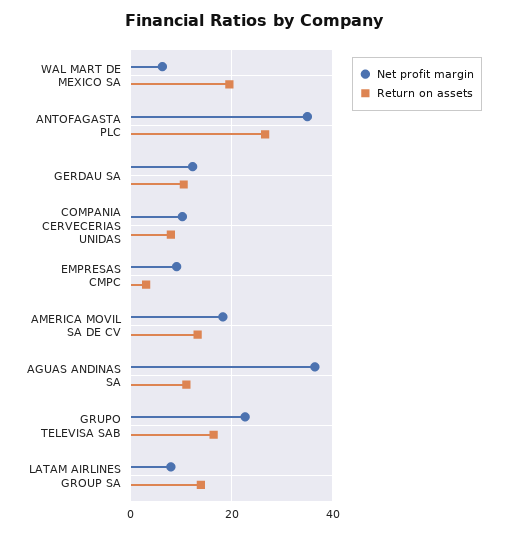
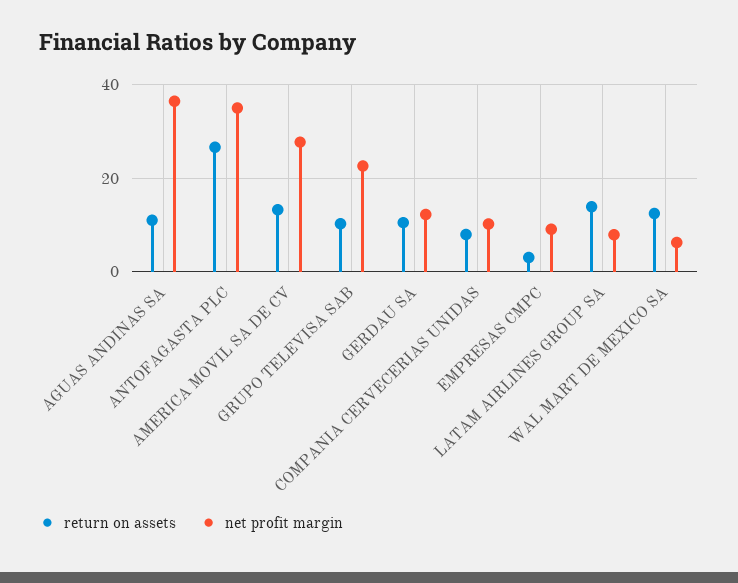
Return on assets, WAL MART DE MEXICO SA: 20 -> 12
Net profit margin, AMERICA MOVIL SA DE CV: 18 -> 28
Return on assets, GRUPO TELEVISA SAB: 16 -> 10

